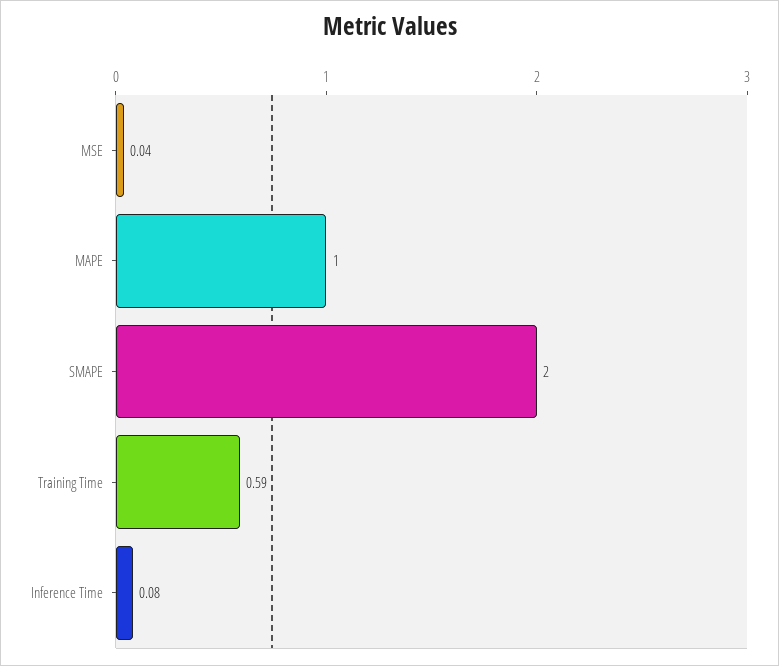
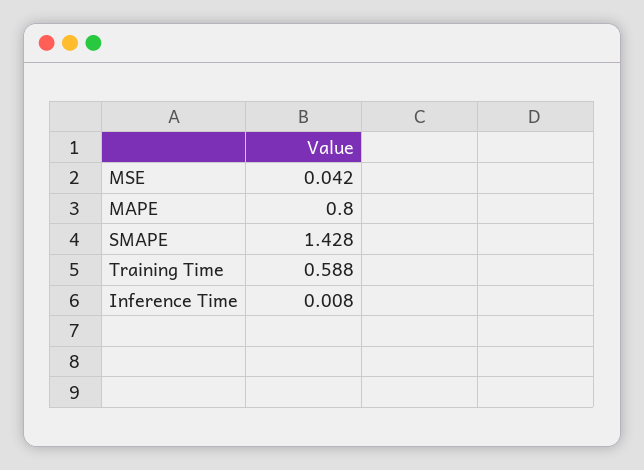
MAPE: 1 -> 0.8
SMAPE: 2 -> 1.428
Inference Time: 0.08 -> 0.008

